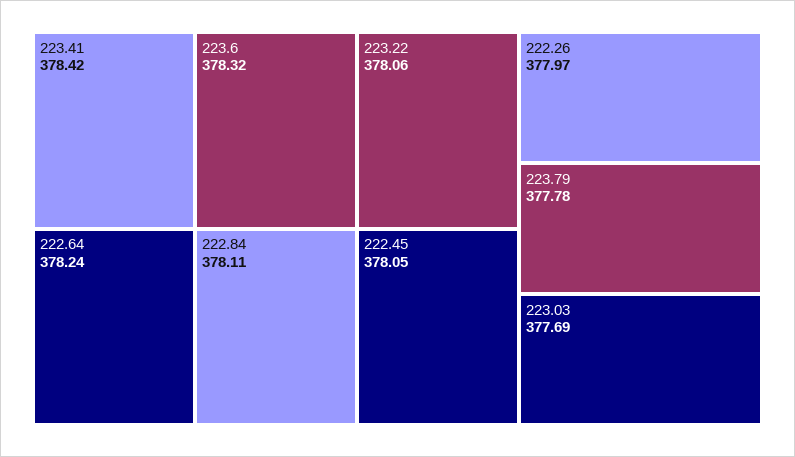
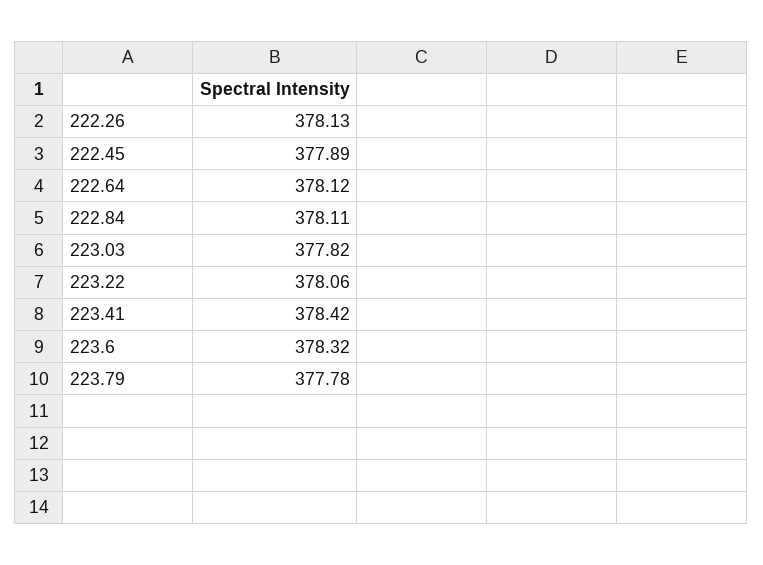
222.64: 378.24 -> 378.12
222.45: 378.05 -> 377.89
222.26: 377.97 -> 378.13
223.03: 377.69 -> 377.82

